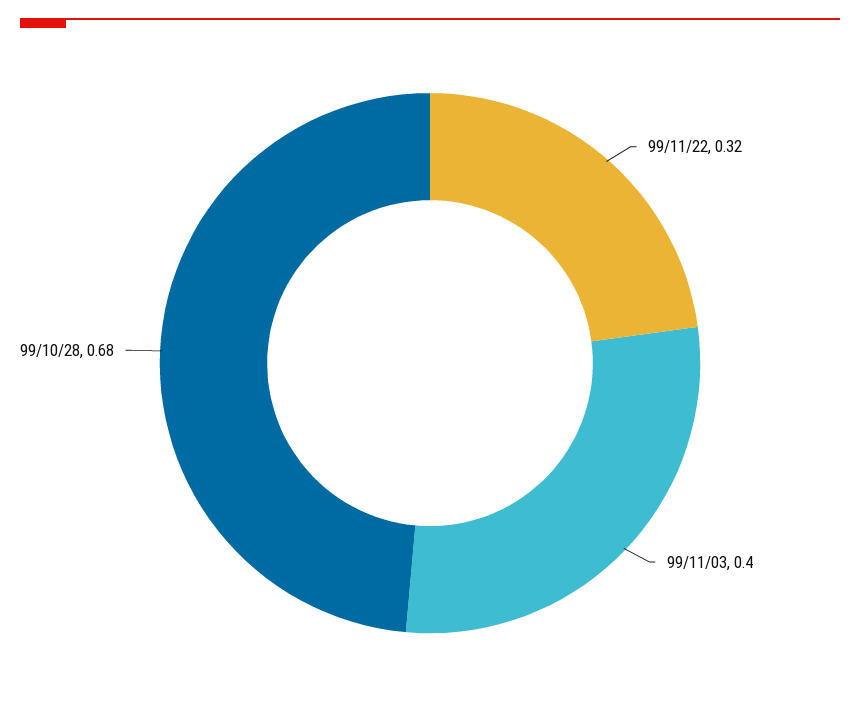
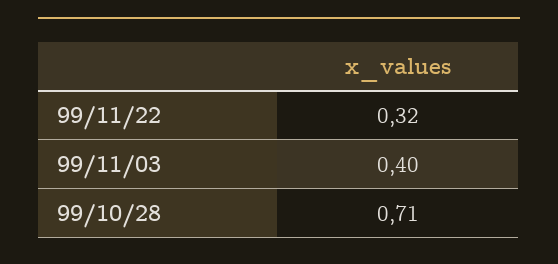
99/10/28: 0.68 -> 0.71

